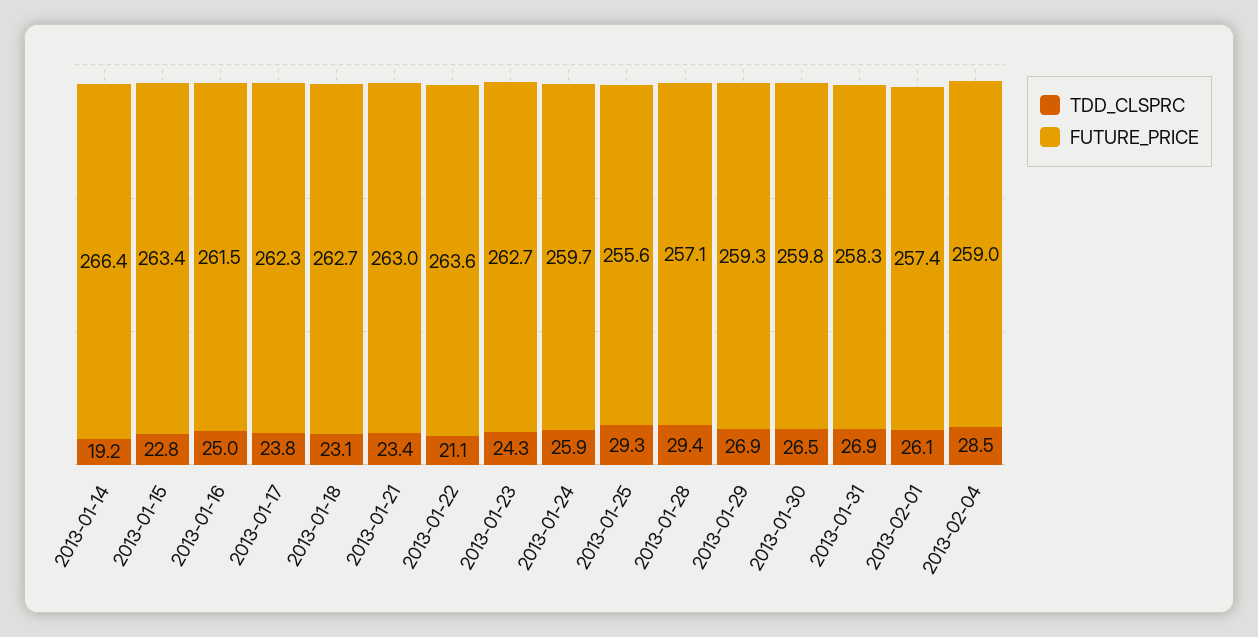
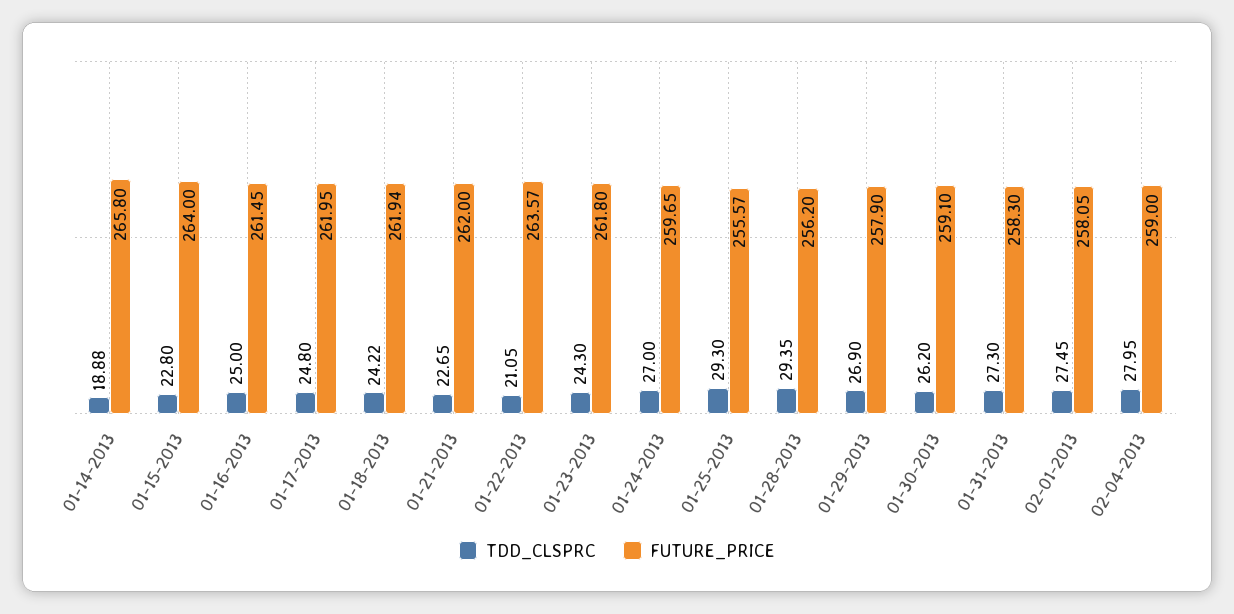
TDD_CLSPRC, 2013-01-14: 19.2 -> 18.88
FUTURE_PRICE, 2013-01-14: 266.4 -> 265.8
FUTURE_PRICE, 2013-01-15: 263.4 -> 264
TDD_CLSPRC, 2013-01-17: 23.8 -> 24.8
FUTURE_PRICE, 2013-01-17: 262.3 -> 261.95
TDD_CLSPRC, 2013-01-18: 23.1 -> 24.22
FUTURE_PRICE, 2013-01-18: 262.7 -> 261.94
TDD_CLSPRC, 2013-01-21: 23.4 -> 22.65
FUTURE_PRICE, 2013-01-21: 263 -> 262
FUTURE_PRICE, 2013-01-23: 262.7 -> 261.8
TDD_CLSPRC, 2013-01-24: 25.9 -> 27
FUTURE_PRICE, 2013-01-28: 257.1 -> 256.2
FUTURE_PRICE, 2013-01-29: 259.3 -> 257.9
TDD_CLSPRC, 2013-01-30: 26.5 -> 26.2
FUTURE_PRICE, 2013-01-30: 259.8 -> 259.1
TDD_CLSPRC, 2013-01-31: 26.9 -> 27.3
TDD_CLSPRC, 2013-02-01: 26.1 -> 27.45
FUTURE_PRICE, 2013-02-01: 257.4 -> 258.05
TDD_CLSPRC, 2013-02-04: 28.5 -> 27.95

